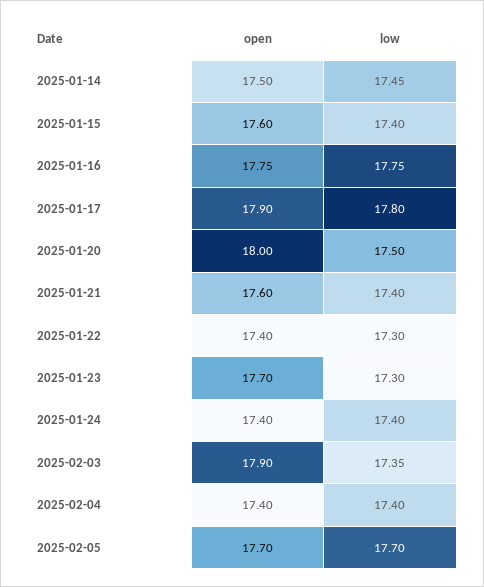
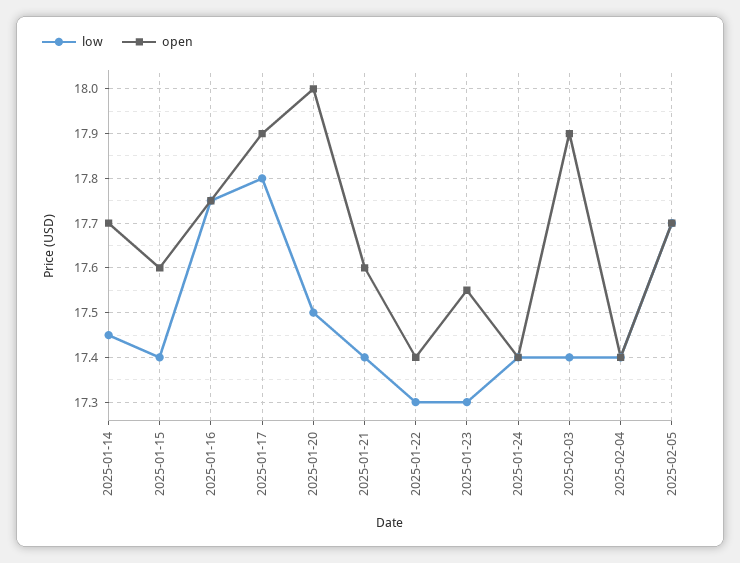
open, 2025-01-14: 17.5 -> 17.7
open, 2025-01-23: 17.7 -> 17.55
low, 2025-02-03: 17.35 -> 17.4

